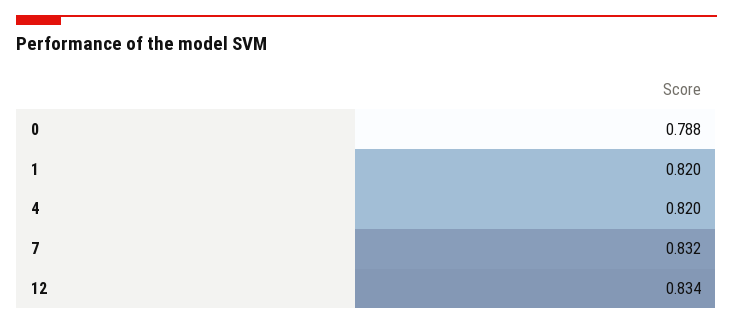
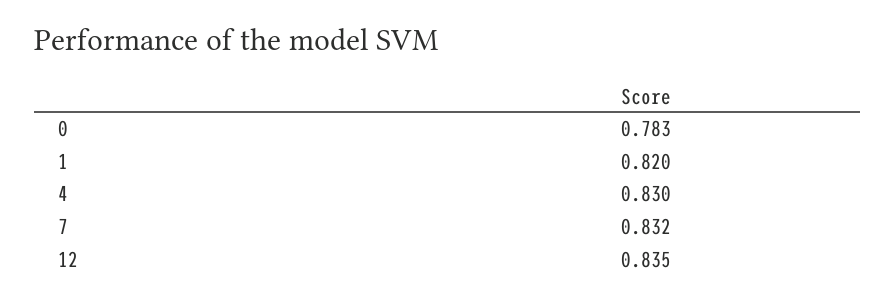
0: 0.788 -> 0.783
4: 0.82 -> 0.83
12: 0.834 -> 0.835

